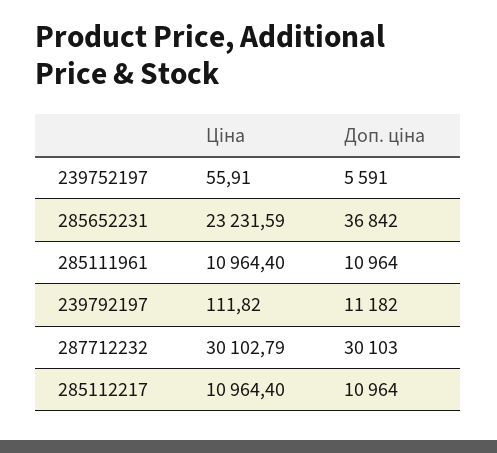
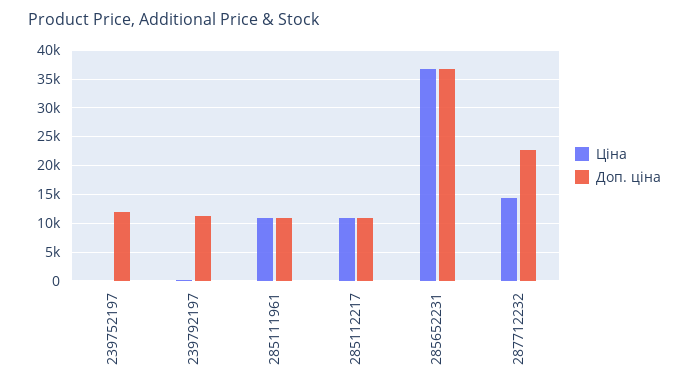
Доп. ціна, 239752197: 5591 -> 12500
Ціна, 285652231: 23231.59 -> 37500
Ціна, 287712232: 30102.79 -> 15000
Доп. ціна, 287712232: 30103 -> 22500

